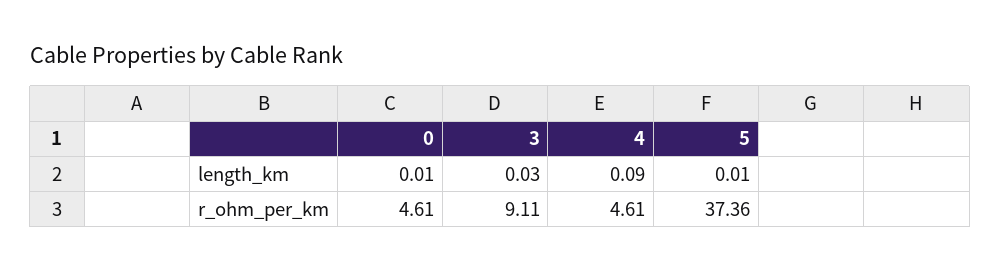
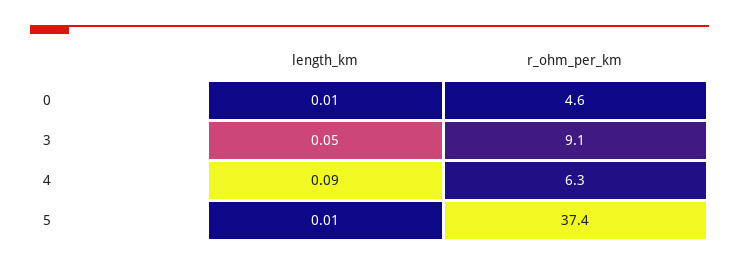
3, length_km: 0.03 -> 0.05
4, r_ohm_per_km: 4.61 -> 6.3

